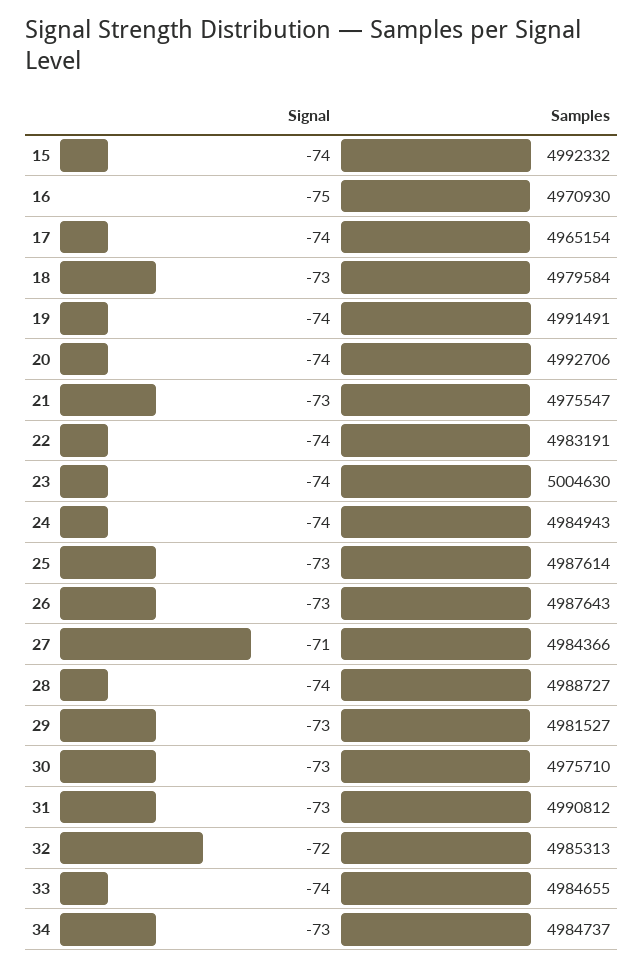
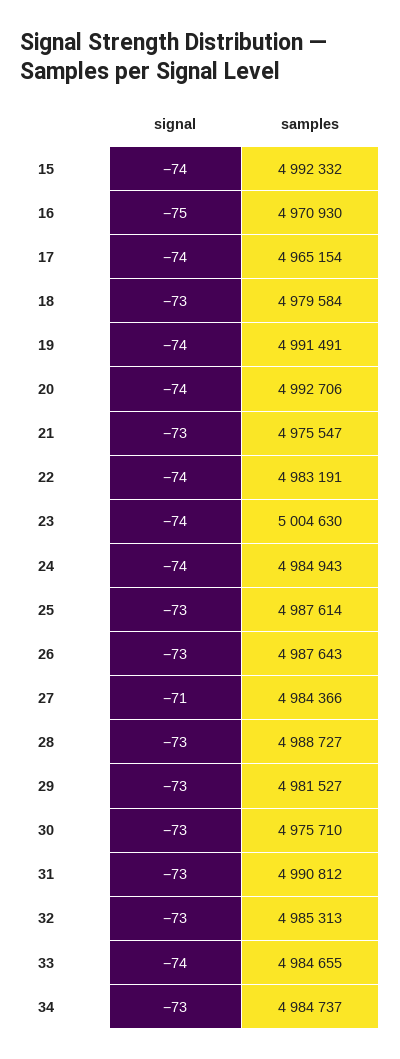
Signal, 28: -74 -> -73
Signal, 32: -72 -> -73

